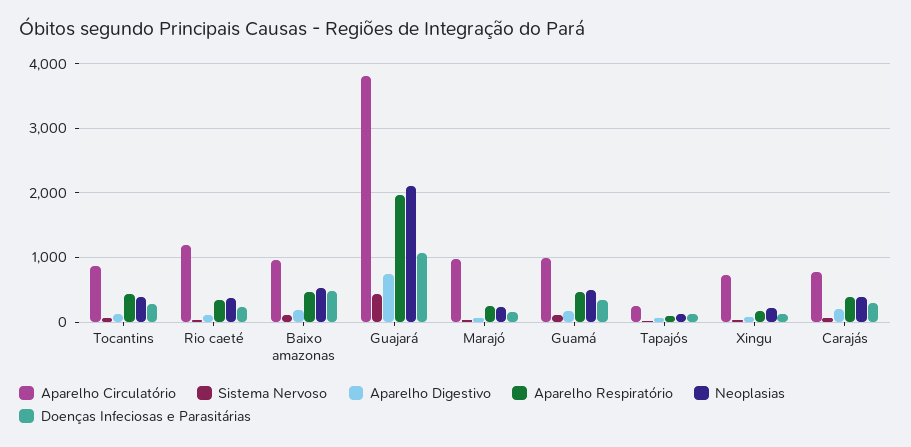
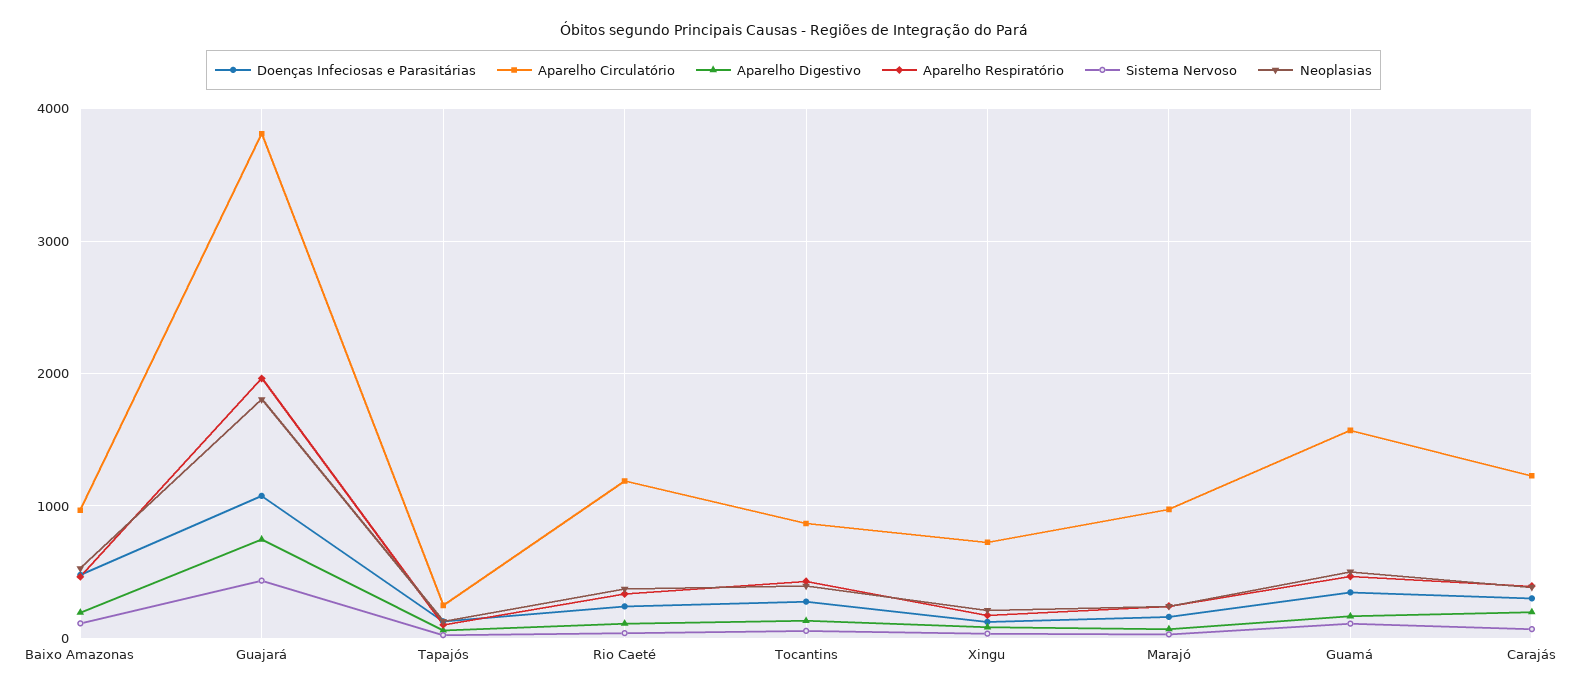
Neoplasias, Guajará: 2100 -> 1800
Aparelho Circulatório, Guamá: 1000 -> 1600
Aparelho Circulatório, Carajás: 800 -> 1200

